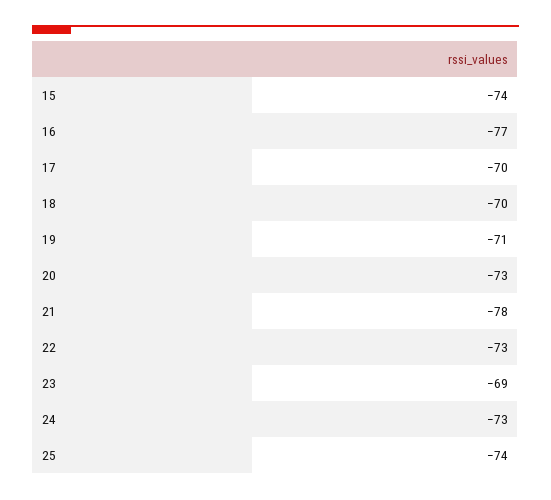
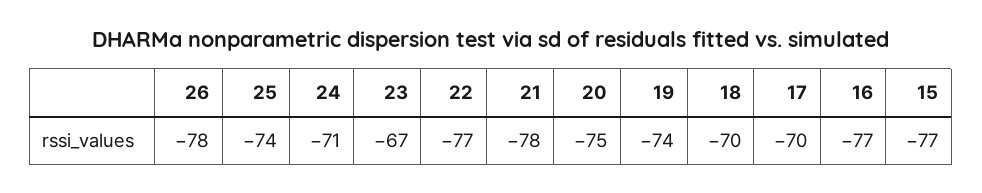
15: -74 -> -77
19: -71 -> -74
20: -73 -> -75
22: -73 -> -77
23: -69 -> -67
24: -73 -> -71
26: none -> -78

